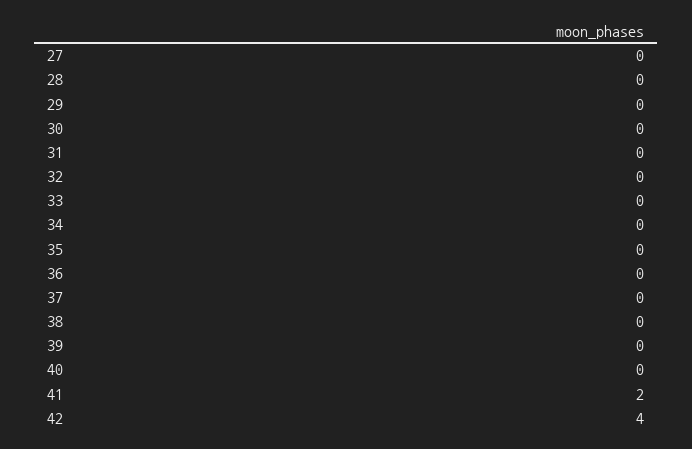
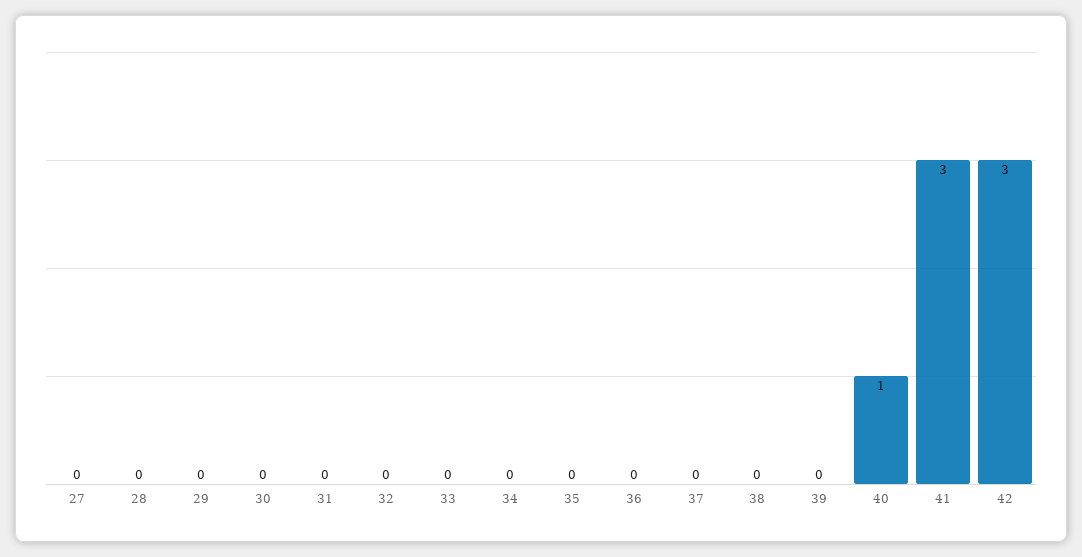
40: 0 -> 1
41: 2 -> 3
42: 4 -> 3

